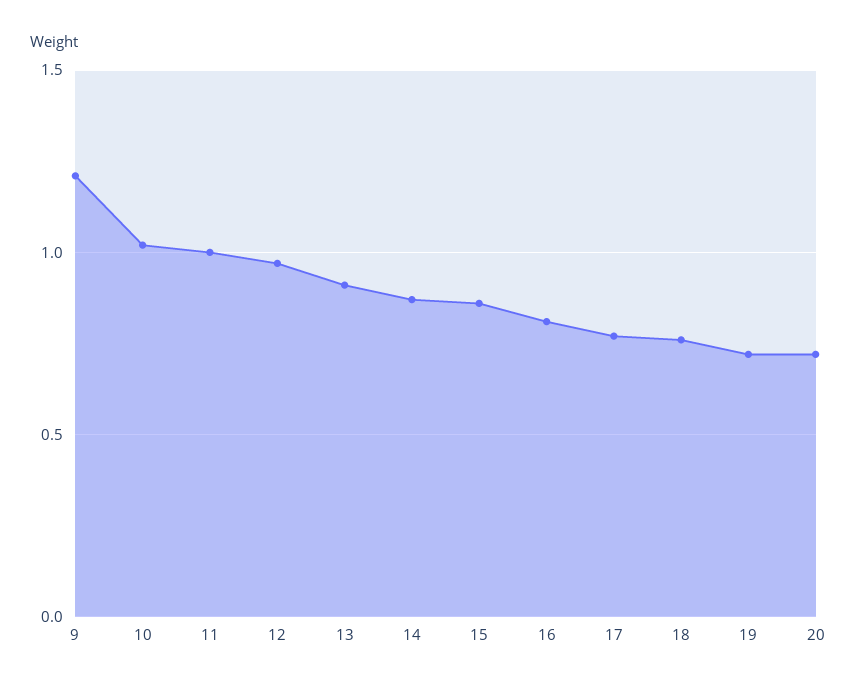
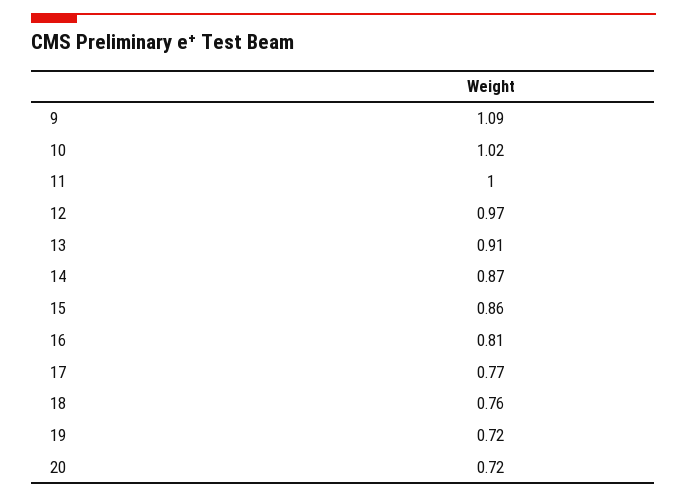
9: 1.2 -> 1.09

